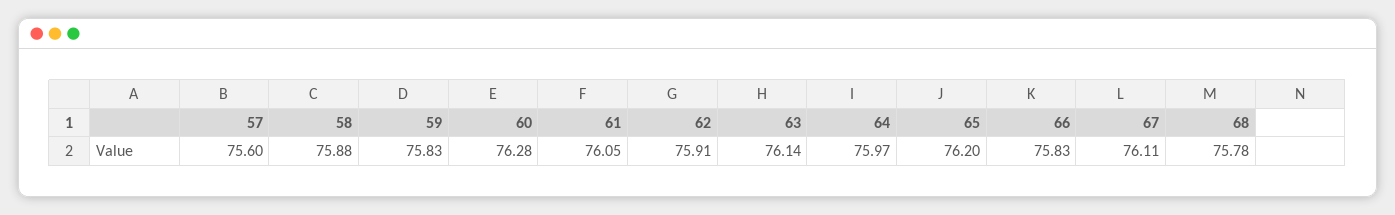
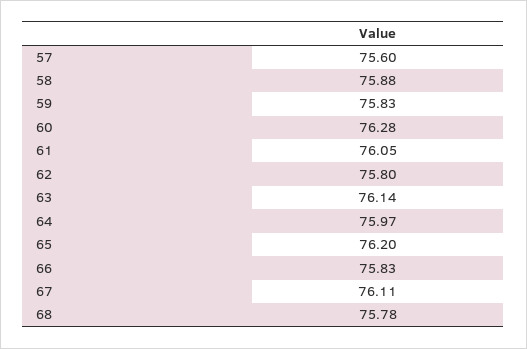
62: 75.91 -> 75.8

